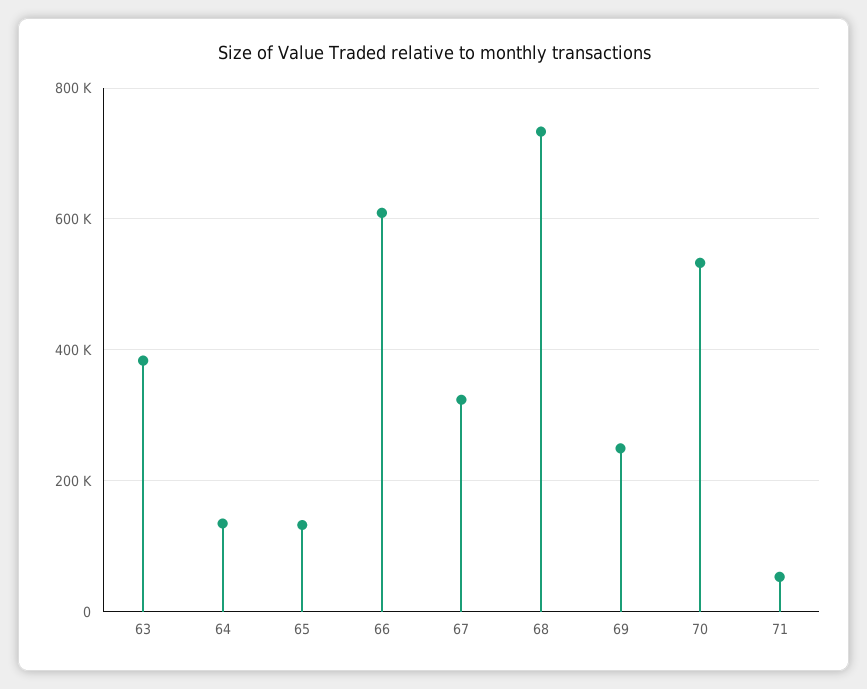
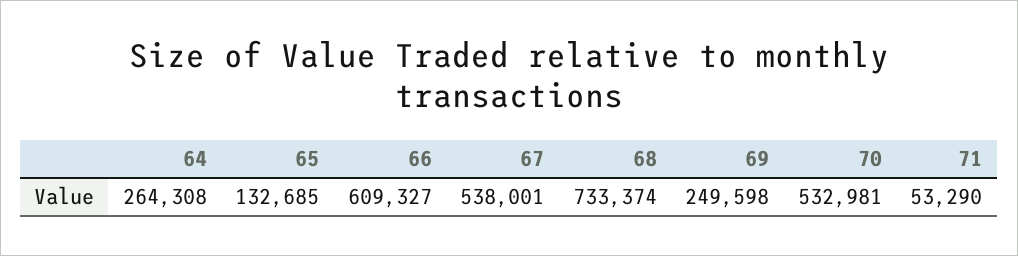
63: 380000 -> none
64: 140000 -> 264308
67: 320000 -> 538001

